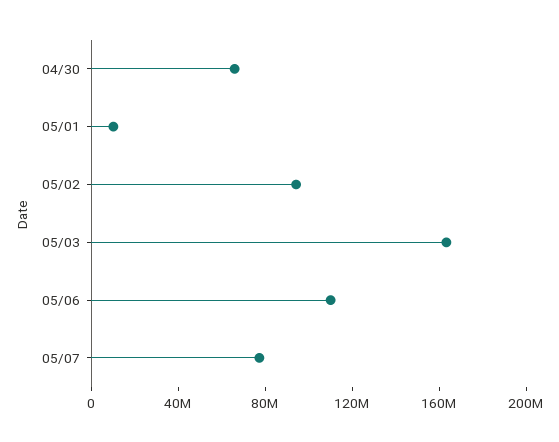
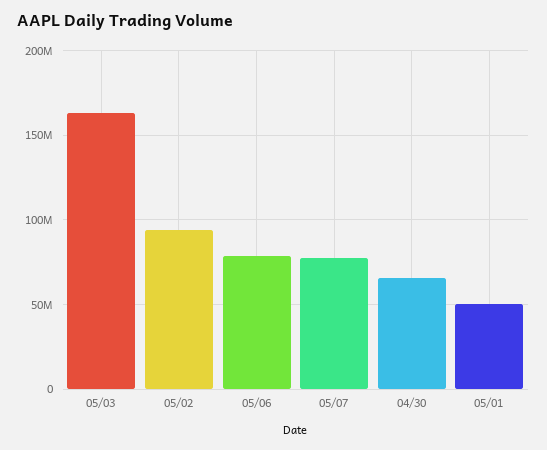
05/01: 10000000 -> 50000000
05/06: 110000000 -> 80000000

